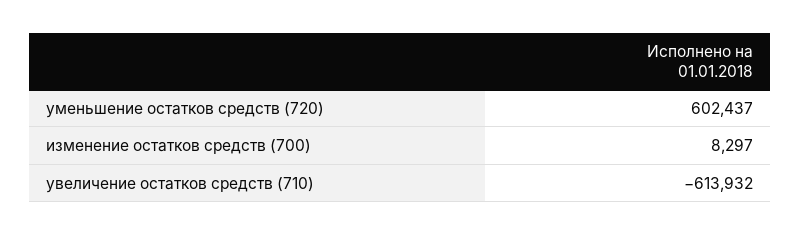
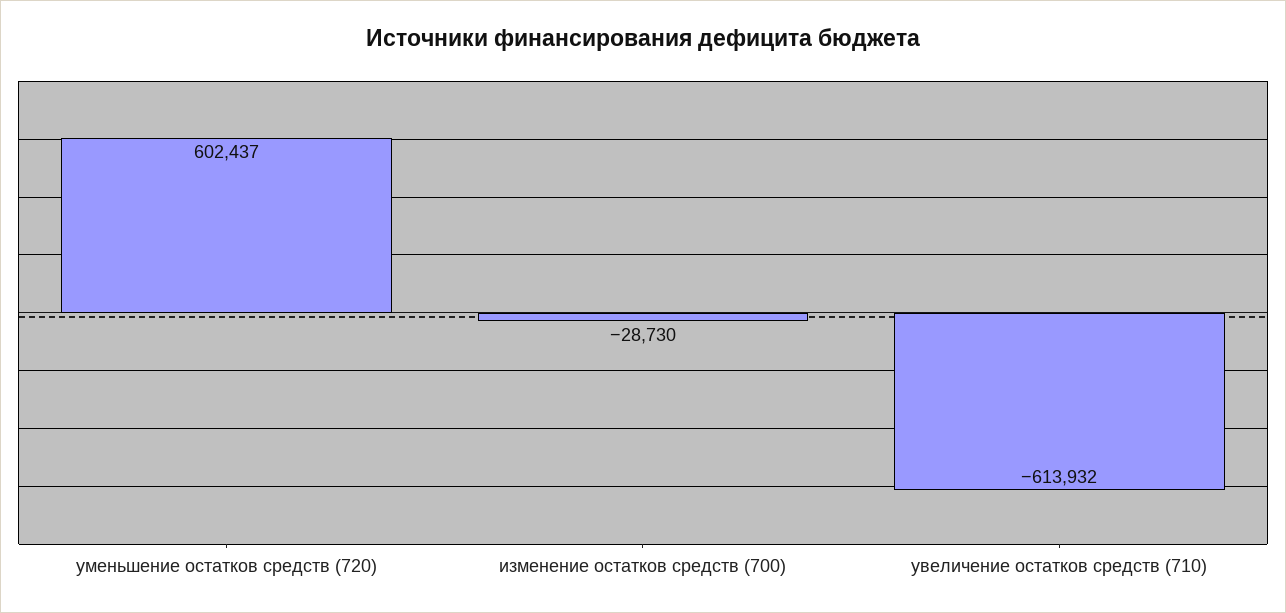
изменение остатков средств (700): 8297 -> -28730

